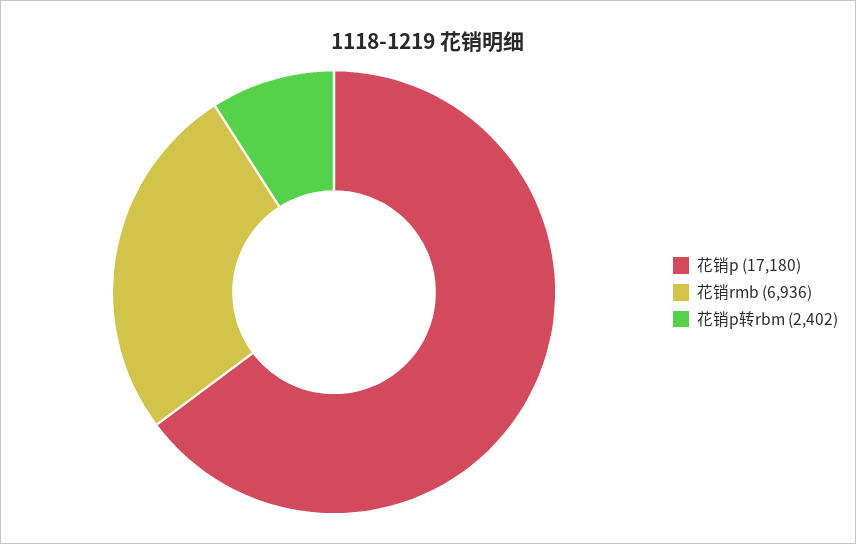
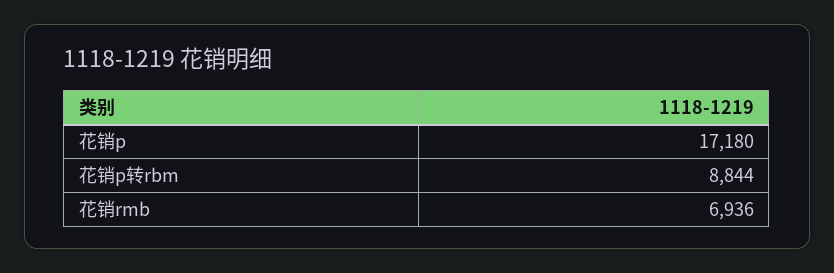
花销p转rbm: 2402 -> 8844

